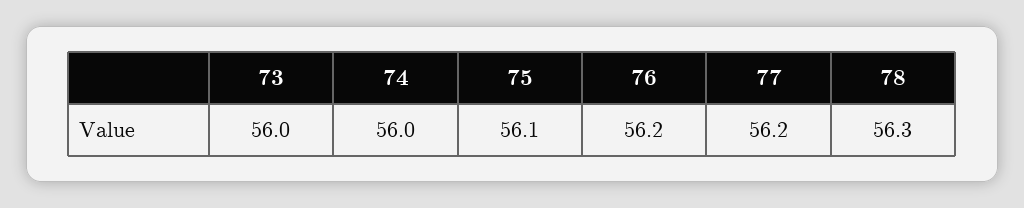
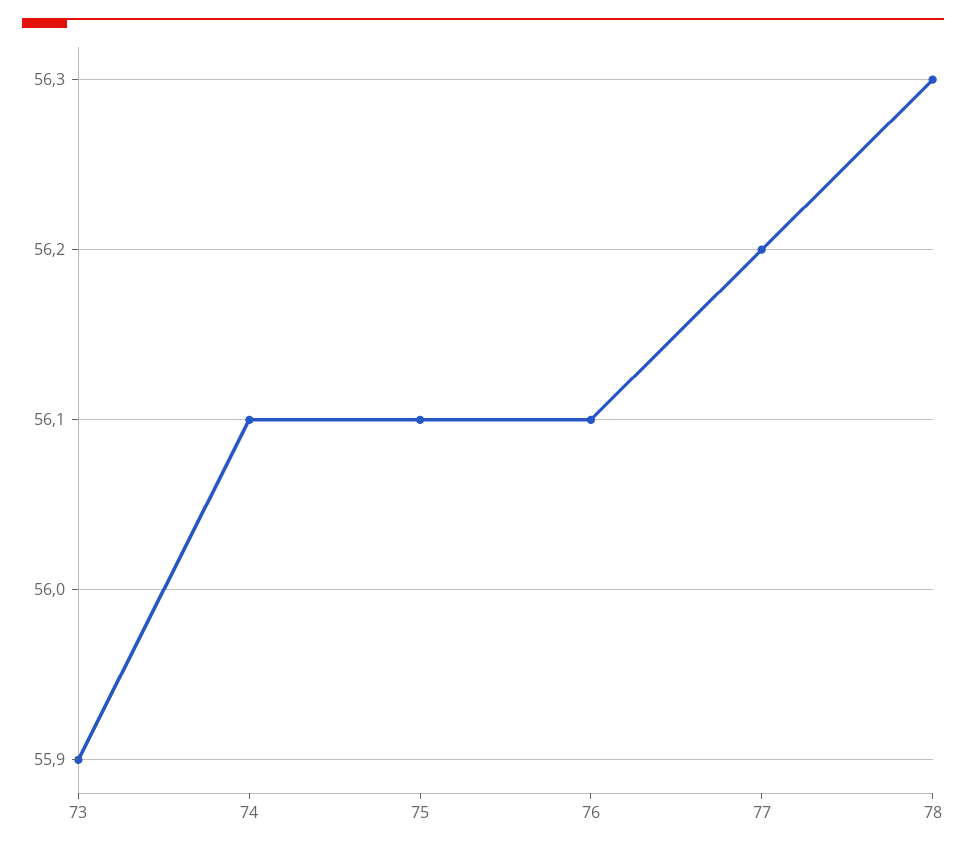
73: 56 -> 55.9
74: 56 -> 56.1
76: 56.2 -> 56.1

